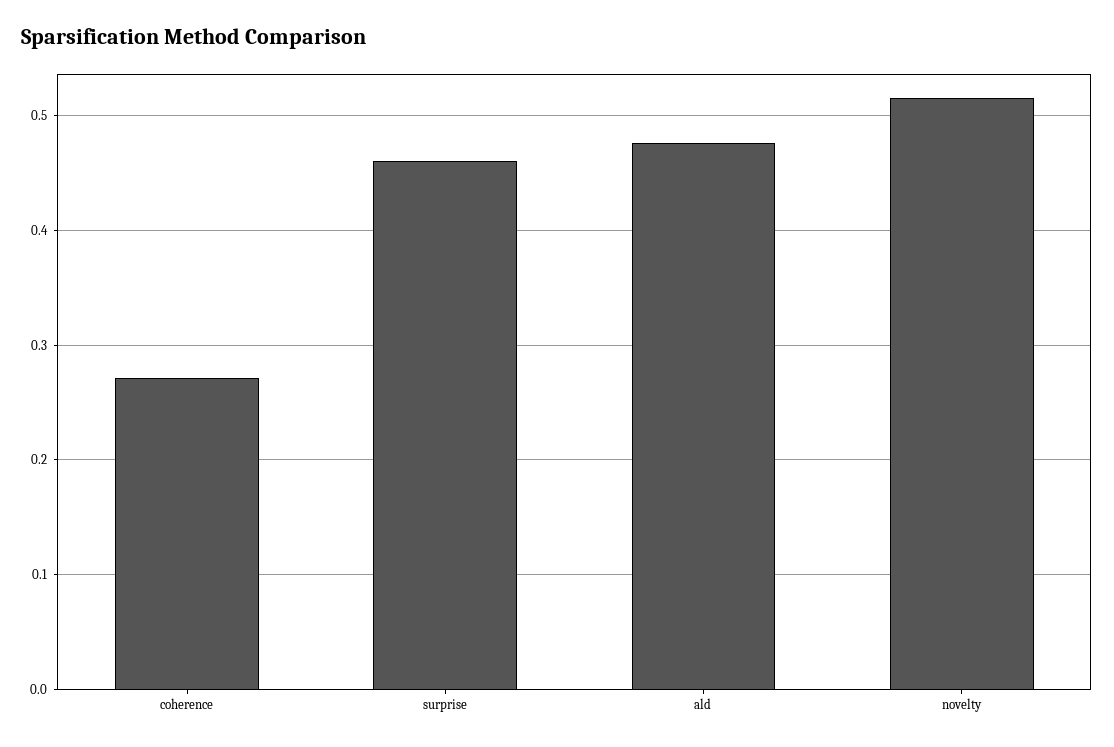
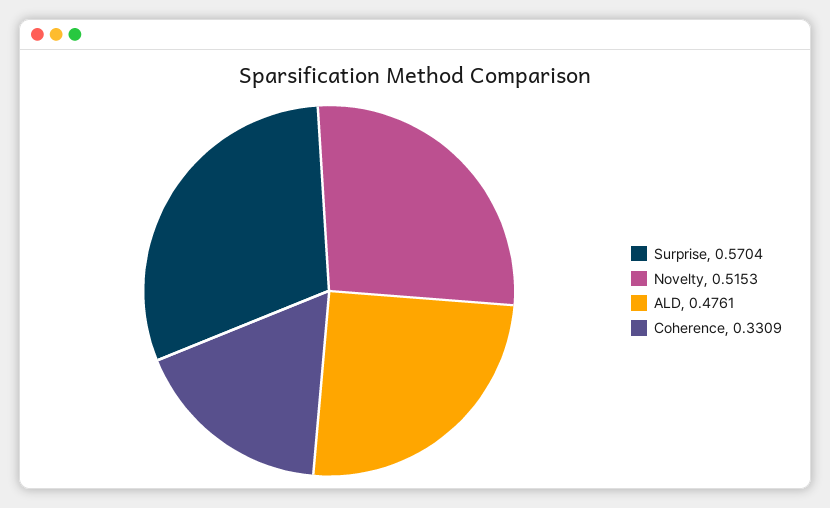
coherence: 0.27 -> 0.3309
surprise: 0.46 -> 0.5704

